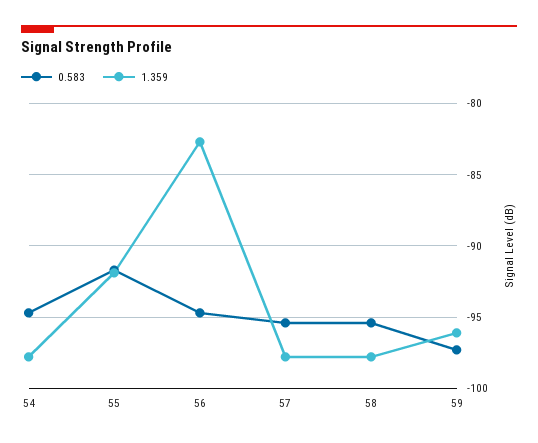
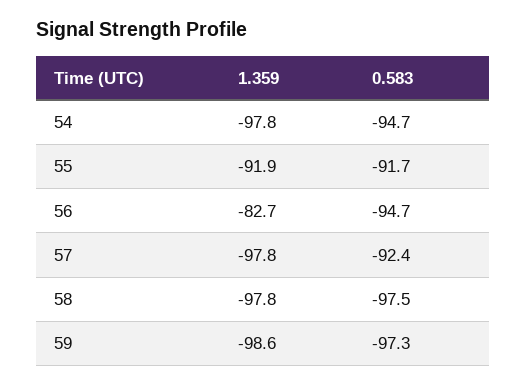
0.583, 57: -95.5 -> -92.4
0.583, 58: -95.5 -> -97.5
1.359, 59: -96 -> -98.6

